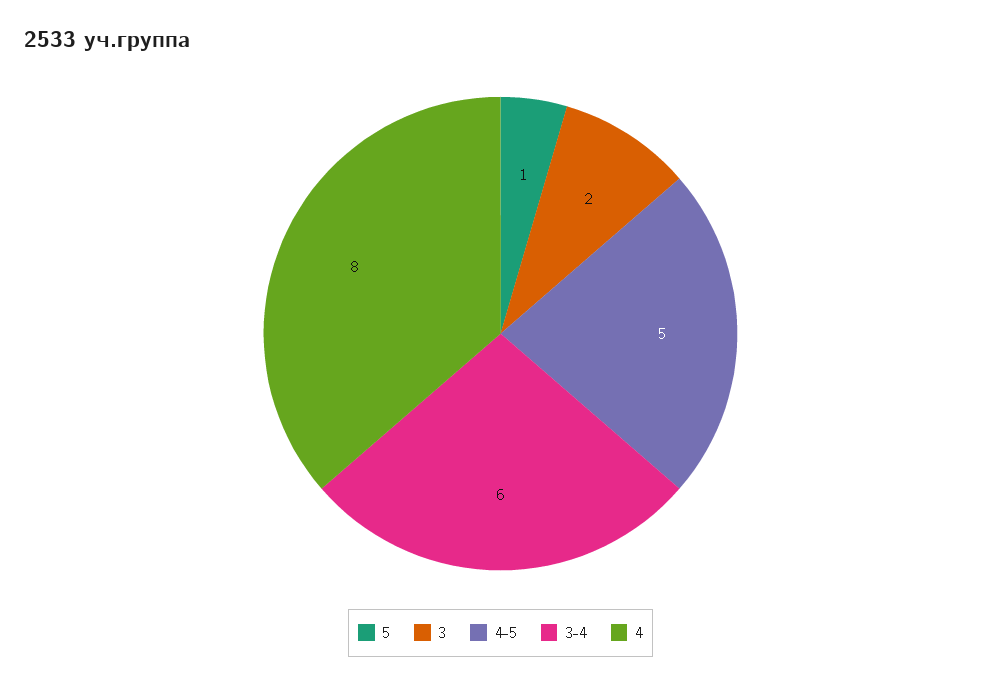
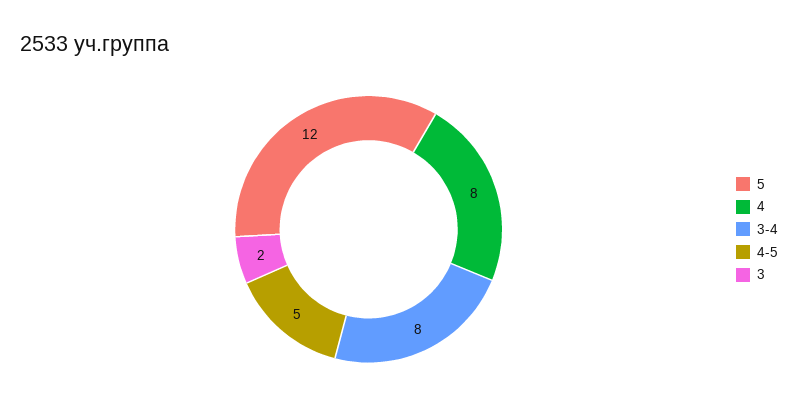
5: 1 -> 12
3-4: 6 -> 8

